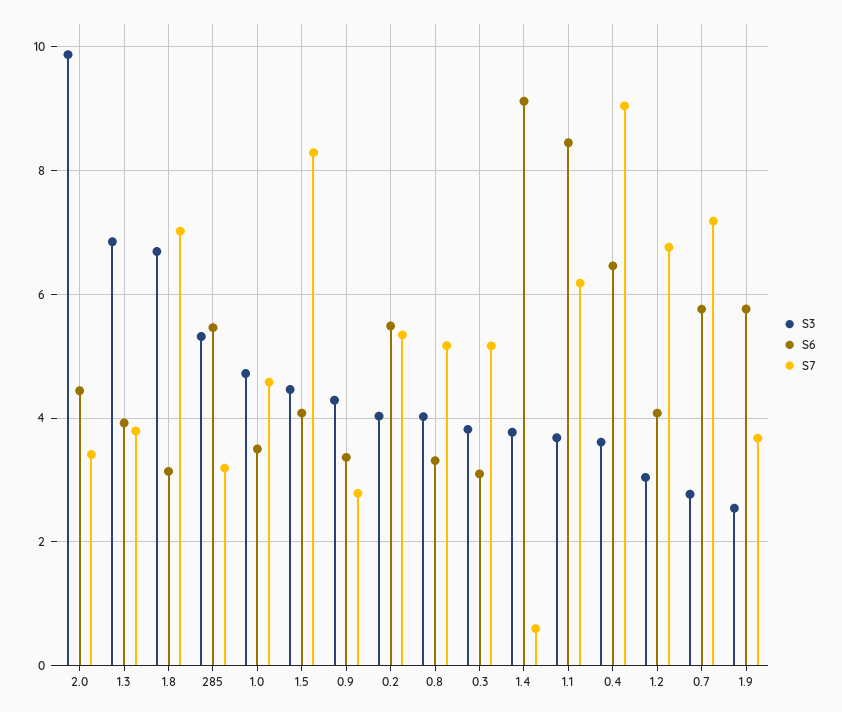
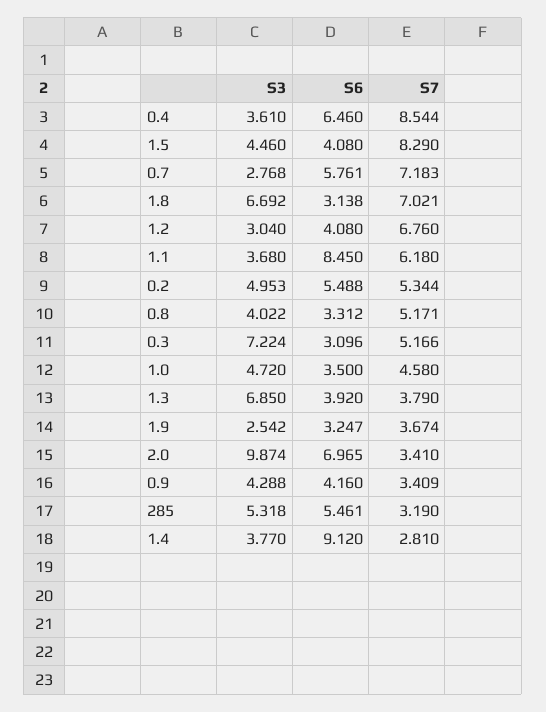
S6, 2.0: 4.4 -> 6.965
S6, 0.9: 3.4 -> 4.16
S7, 0.9: 2.8 -> 3.409
S3, 0.2: 4 -> 4.953
S3, 0.3: 3.8 -> 7.224
S7, 1.4: 0.6 -> 2.81
S7, 0.4: 9 -> 8.544
S6, 1.9: 5.8 -> 3.247

